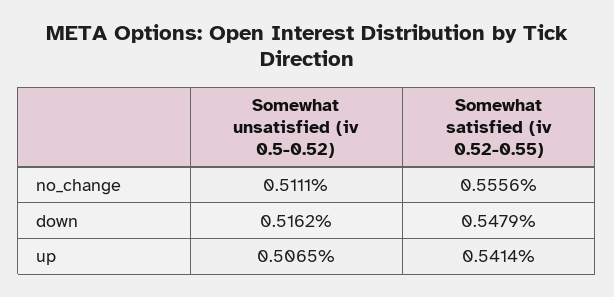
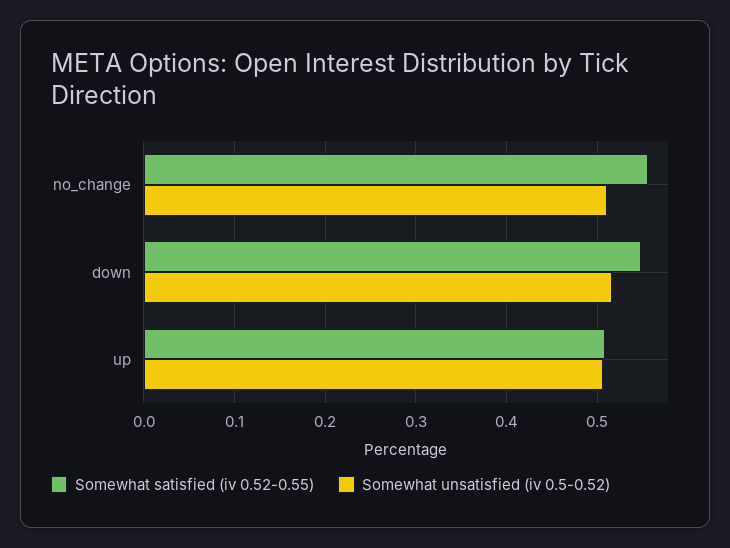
Somewhat satisfied (iv 0.52-0.55), up: 0.5414 -> 0.51

